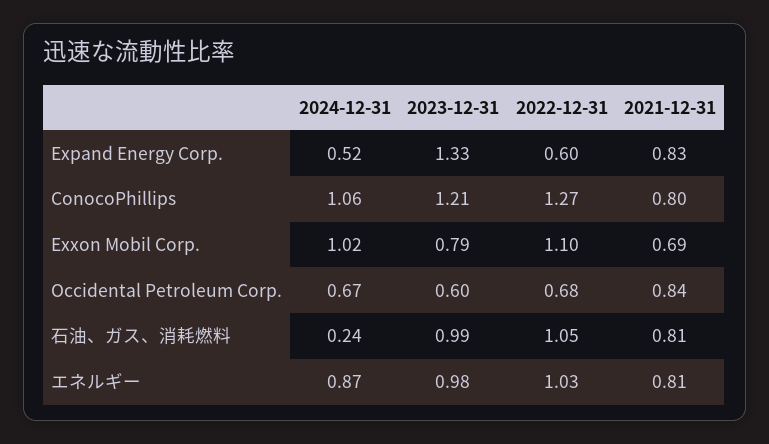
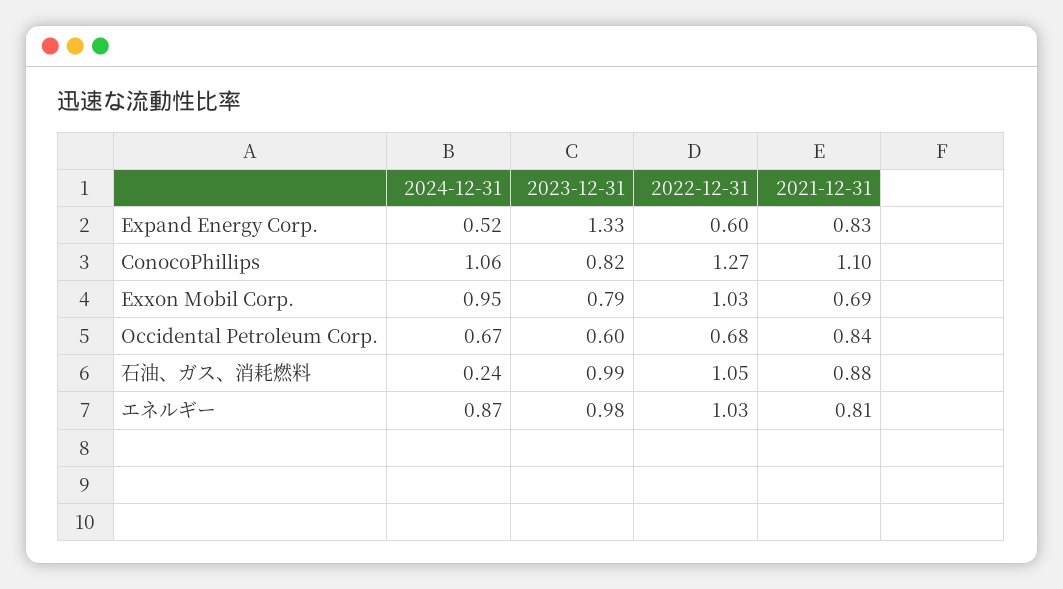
2023-12-31, ConocoPhillips: 1.21 -> 0.82
2021-12-31, ConocoPhillips: 0.8 -> 1.1
2024-12-31, Exxon Mobil Corp.: 1.02 -> 0.95
2022-12-31, Exxon Mobil Corp.: 1.1 -> 1.03
2021-12-31, 石油、ガス、消耗燃料: 0.81 -> 0.88

